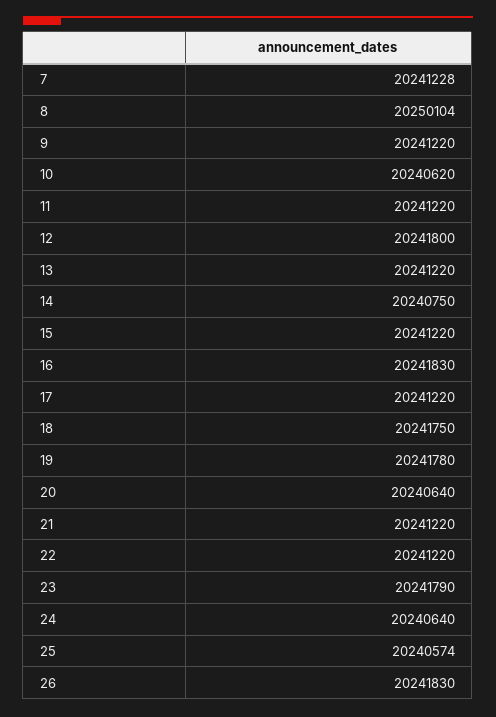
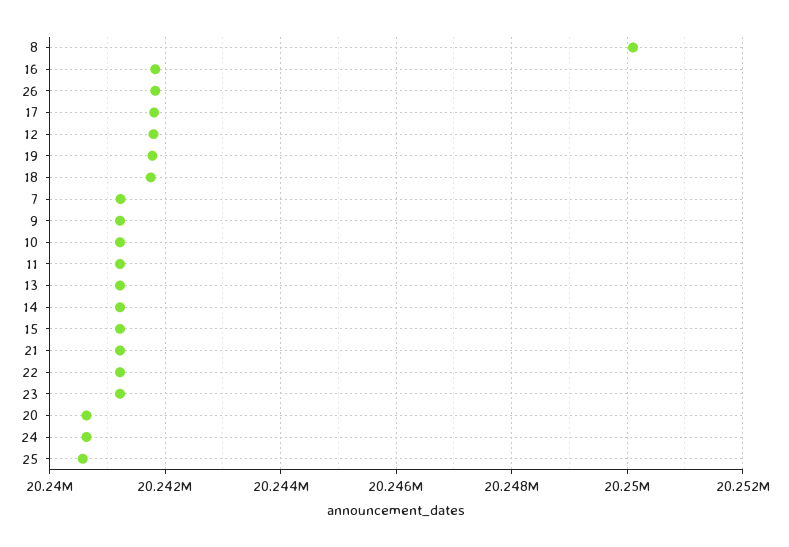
10: 20240620 -> 20241200
14: 20240750 -> 20241200
17: 20241220 -> 20241800
23: 20241790 -> 20241200

